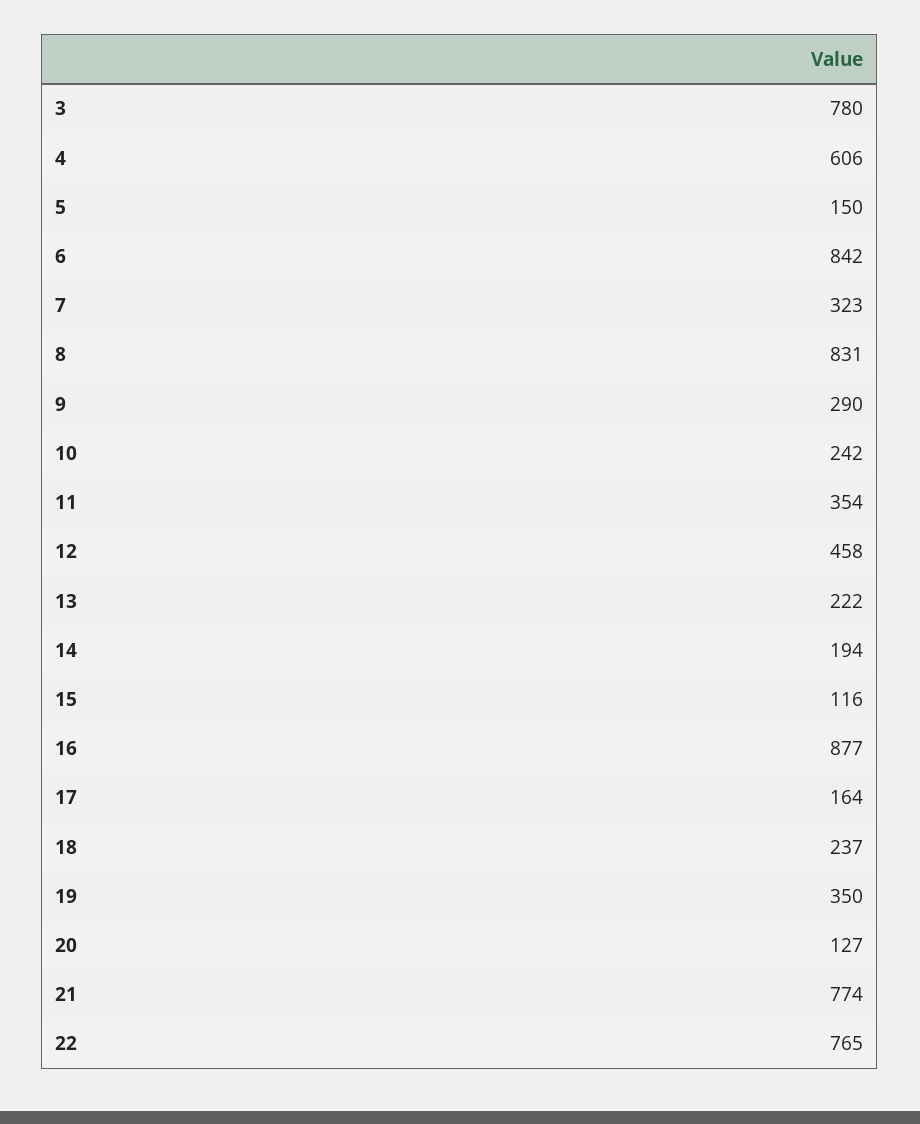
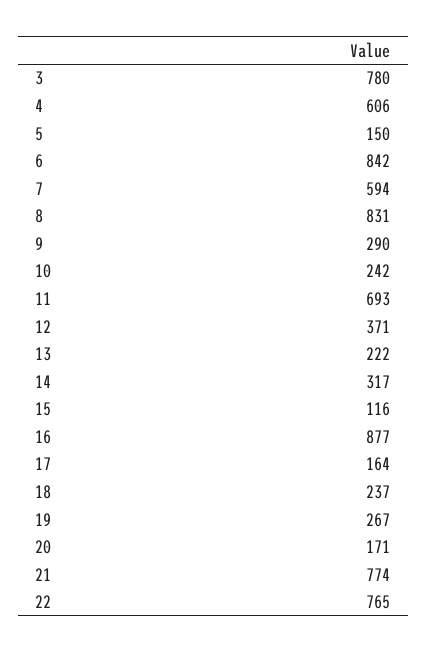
7: 323 -> 594
11: 354 -> 693
12: 458 -> 371
14: 194 -> 317
19: 350 -> 267
20: 127 -> 171

